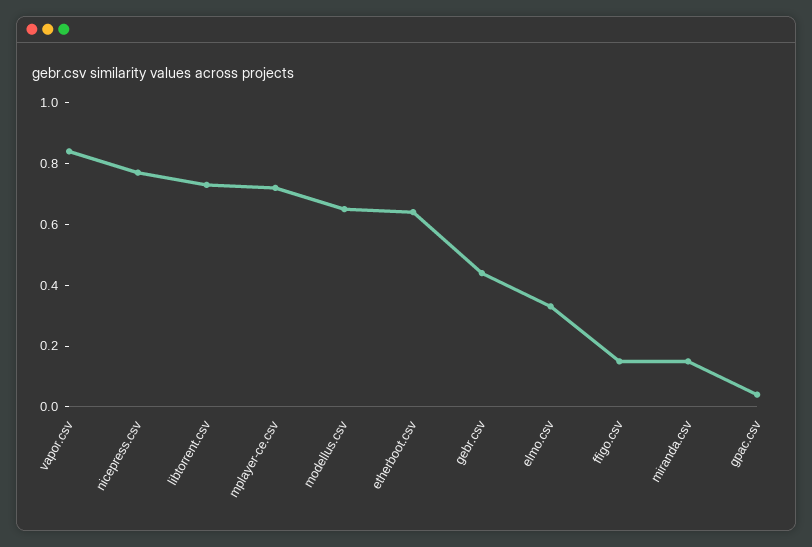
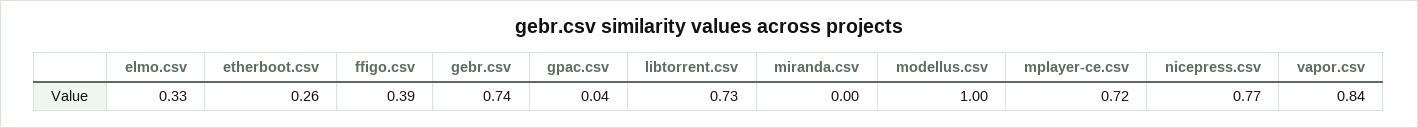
modellus.csv: 0.65 -> 1
etherboot.csv: 0.65 -> 0.26
gebr.csv: 0.45 -> 0.74
ffigo.csv: 0.15 -> 0.39
miranda.csv: 0.15 -> 0

